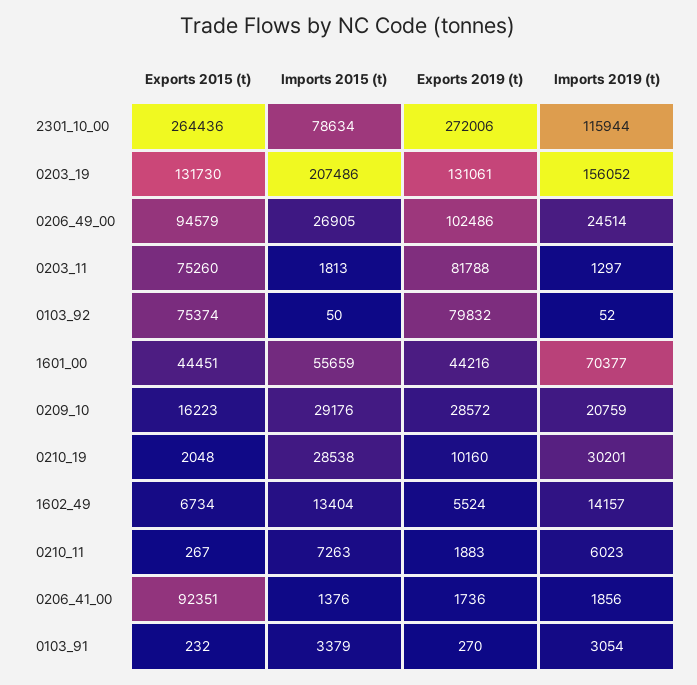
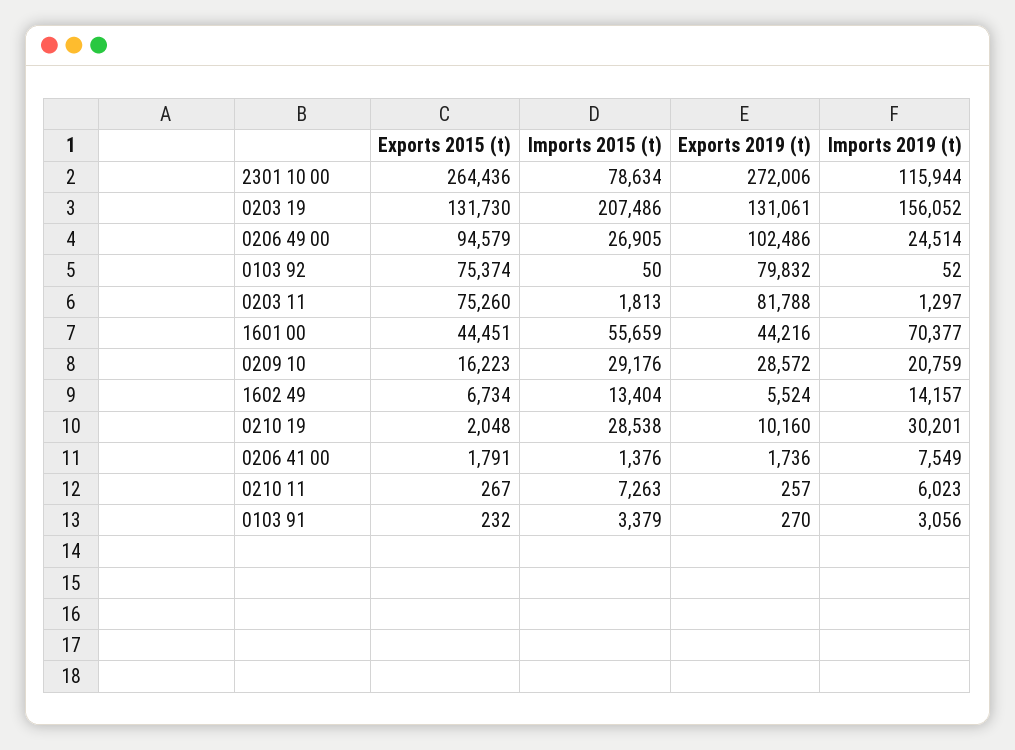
Exports 2019 (t), 0210_11: 1883 -> 257
Exports 2015 (t), 0206_41_00: 92351 -> 1791
Imports 2019 (t), 0206_41_00: 1856 -> 7549
Imports 2019 (t), 0103_91: 3054 -> 3056

